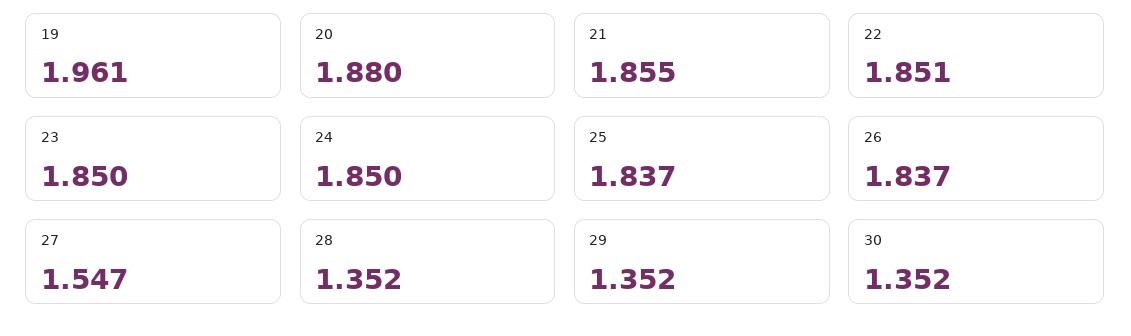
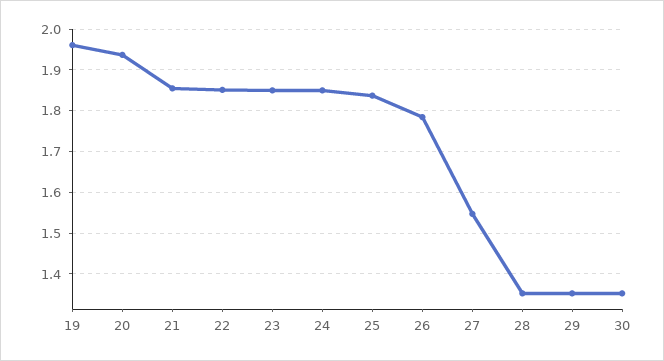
20: 1.88 -> 1.94
26: 1.837 -> 1.78

